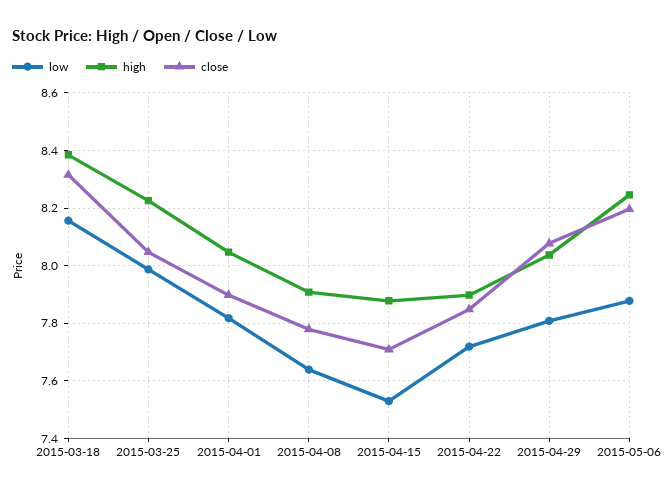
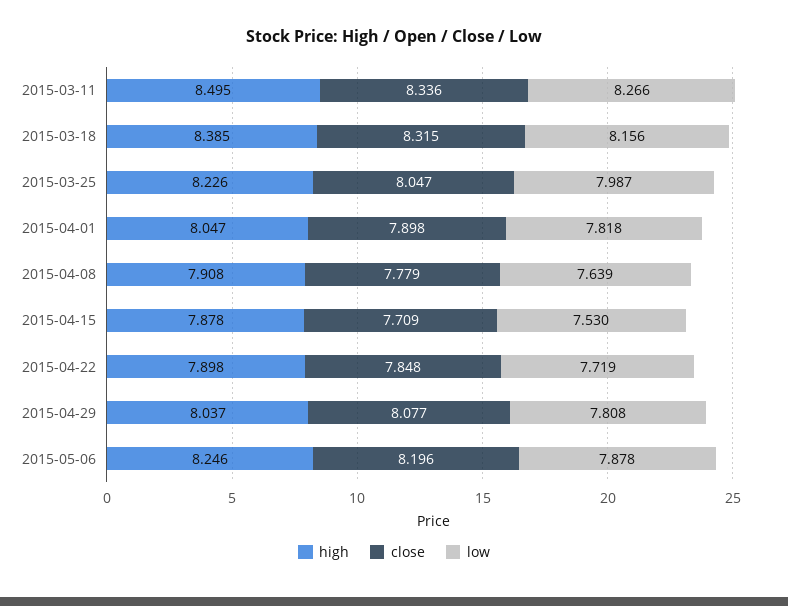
high, 2015-03-11: none -> 8.495
close, 2015-03-11: none -> 8.336
low, 2015-03-11: none -> 8.266

